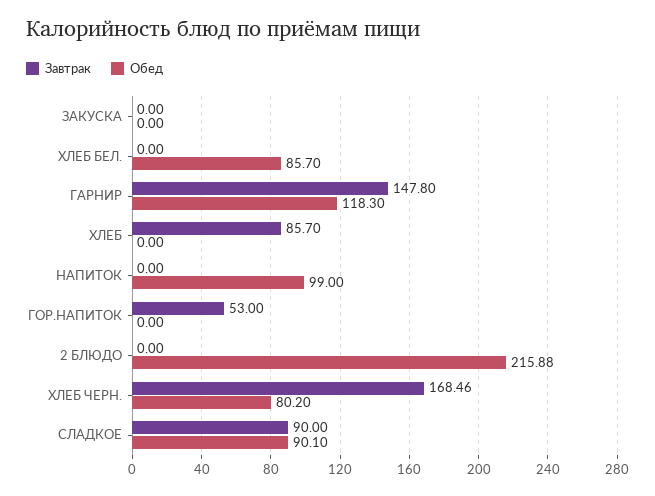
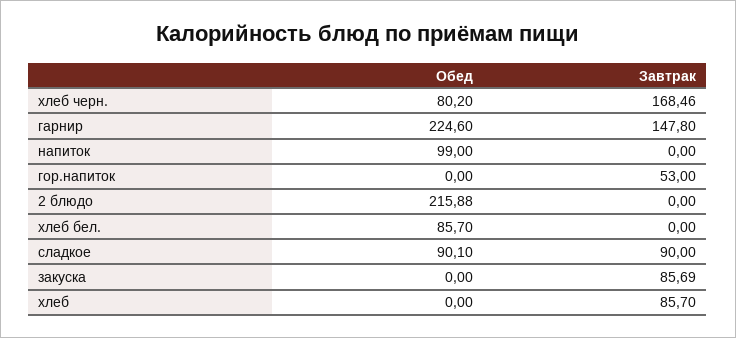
Завтрак, ЗАКУСКА: 0 -> 85.69
Обед, ГАРНИР: 118.3 -> 224.6

